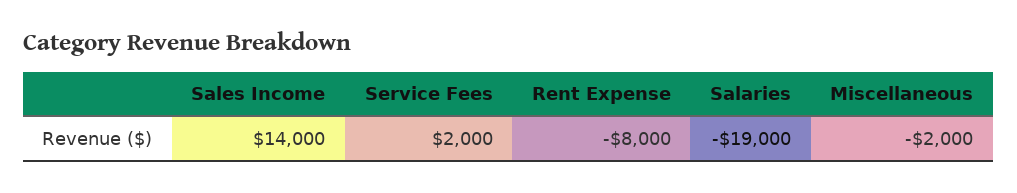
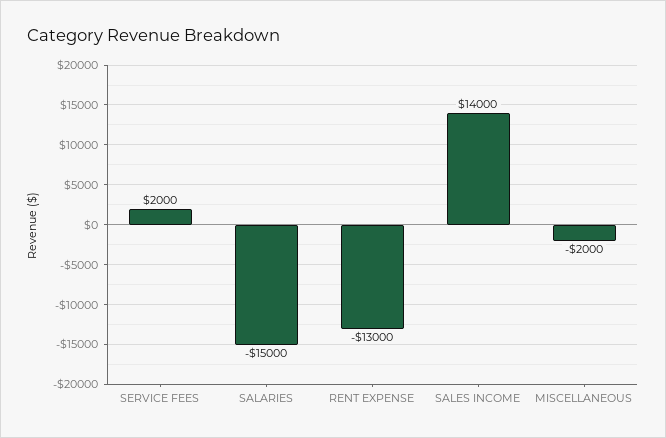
Rent Expense: -8000 -> -13000
Salaries: -19000 -> -15000

